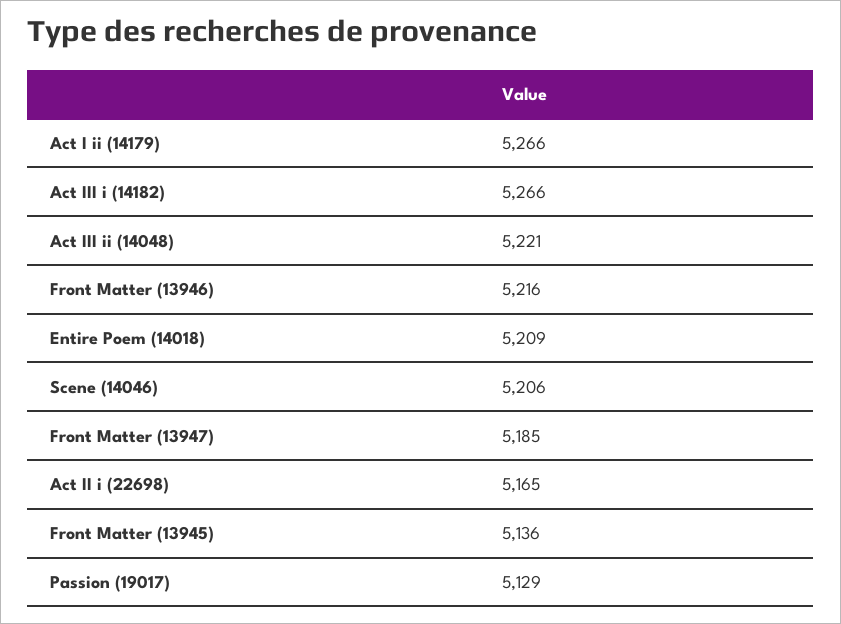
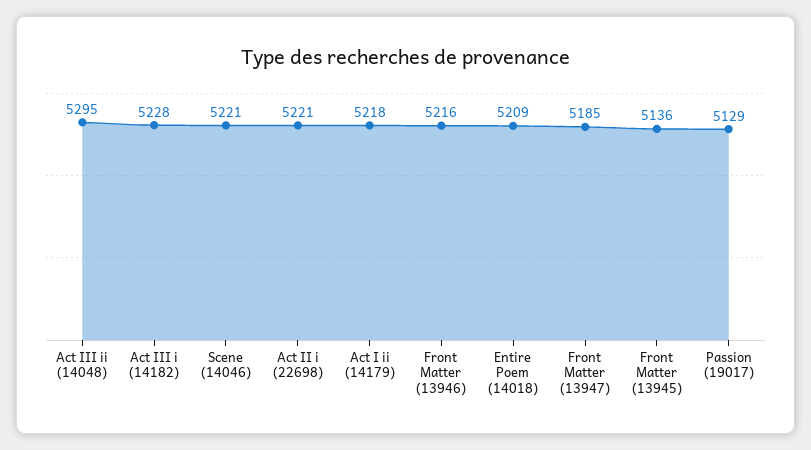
Act I ii (14179): 5266 -> 5218
Act III i (14182): 5266 -> 5228
Act III ii (14048): 5221 -> 5295
Scene (14046): 5206 -> 5221
Act II i (22698): 5165 -> 5221

